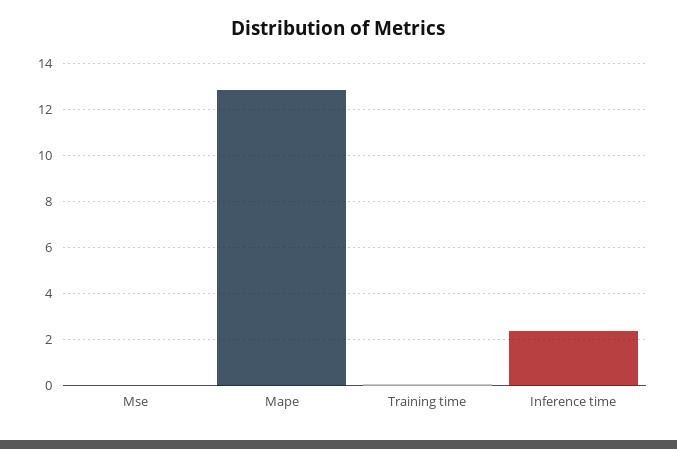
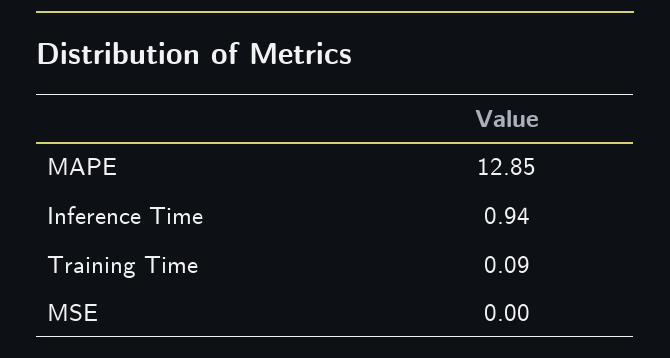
Inference time: 2.5 -> 0.94

